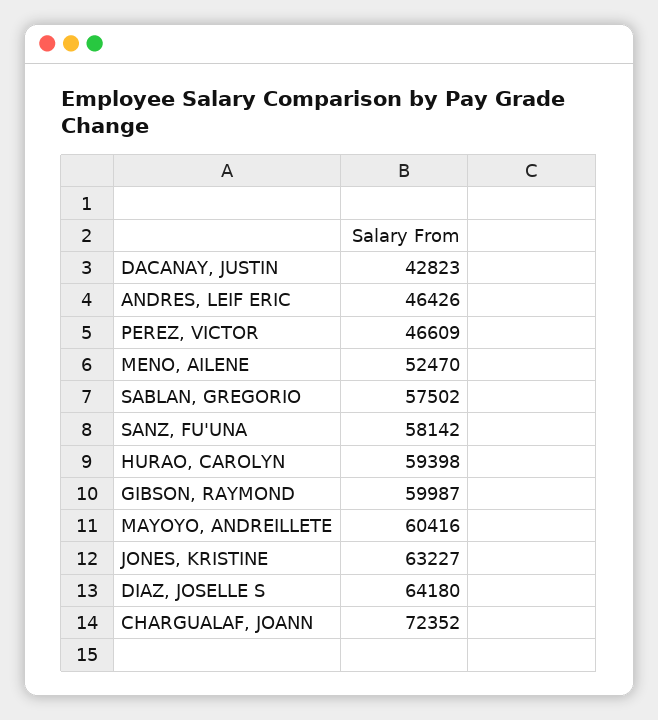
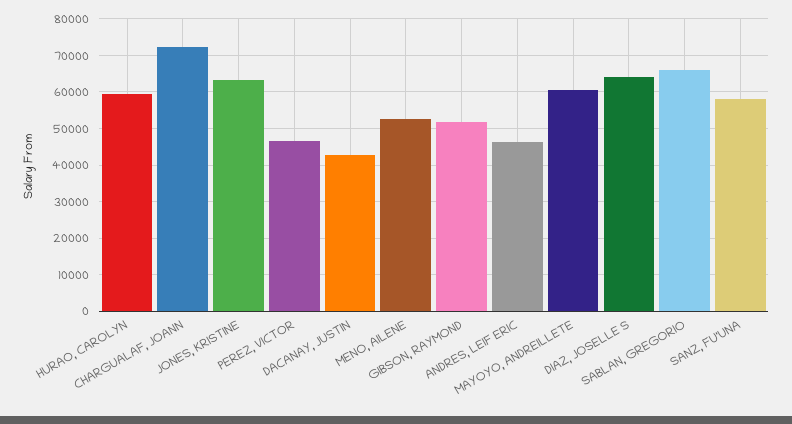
SABLAN, GREGORIO: 57502 -> 66000
GIBSON, RAYMOND: 59987 -> 52000

